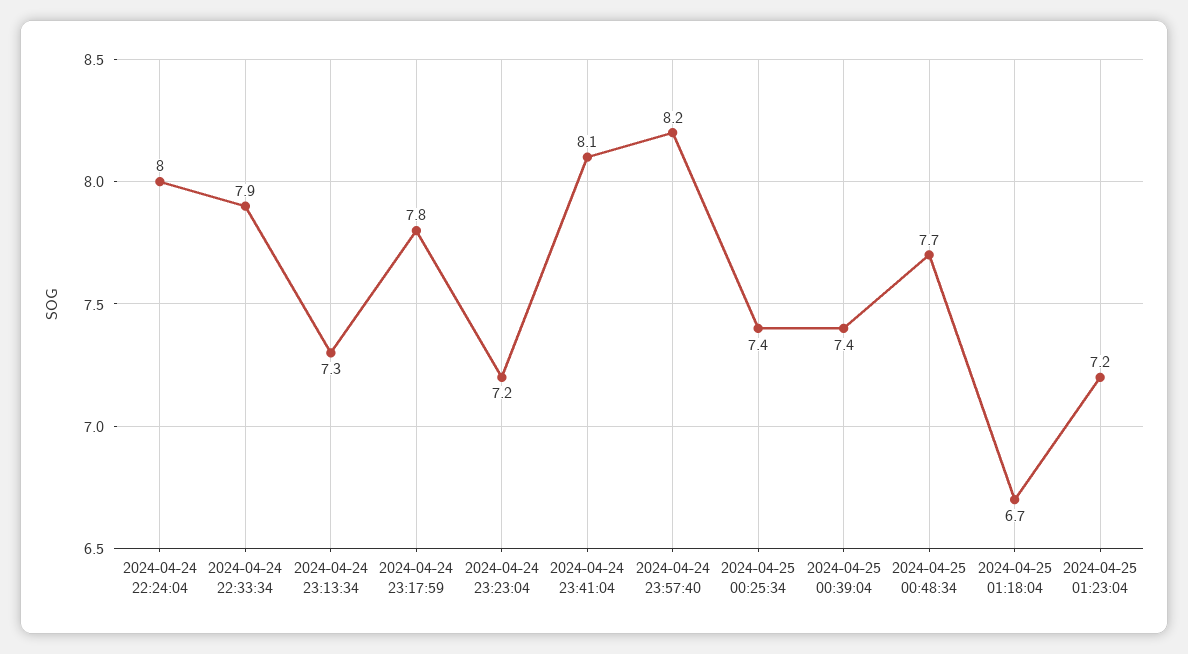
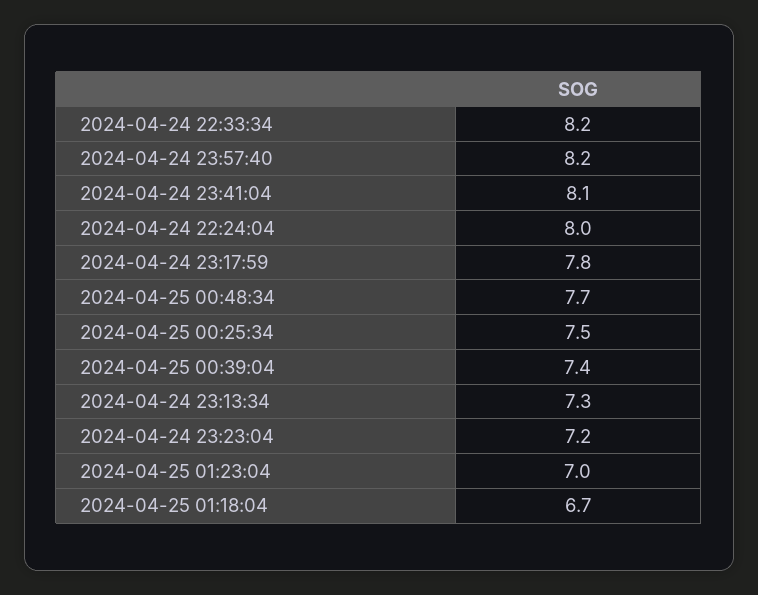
2024-04-24 22:33:34: 7.9 -> 8.2
2024-04-25 00:25:34: 7.4 -> 7.5
2024-04-25 01:23:04: 7.2 -> 7

